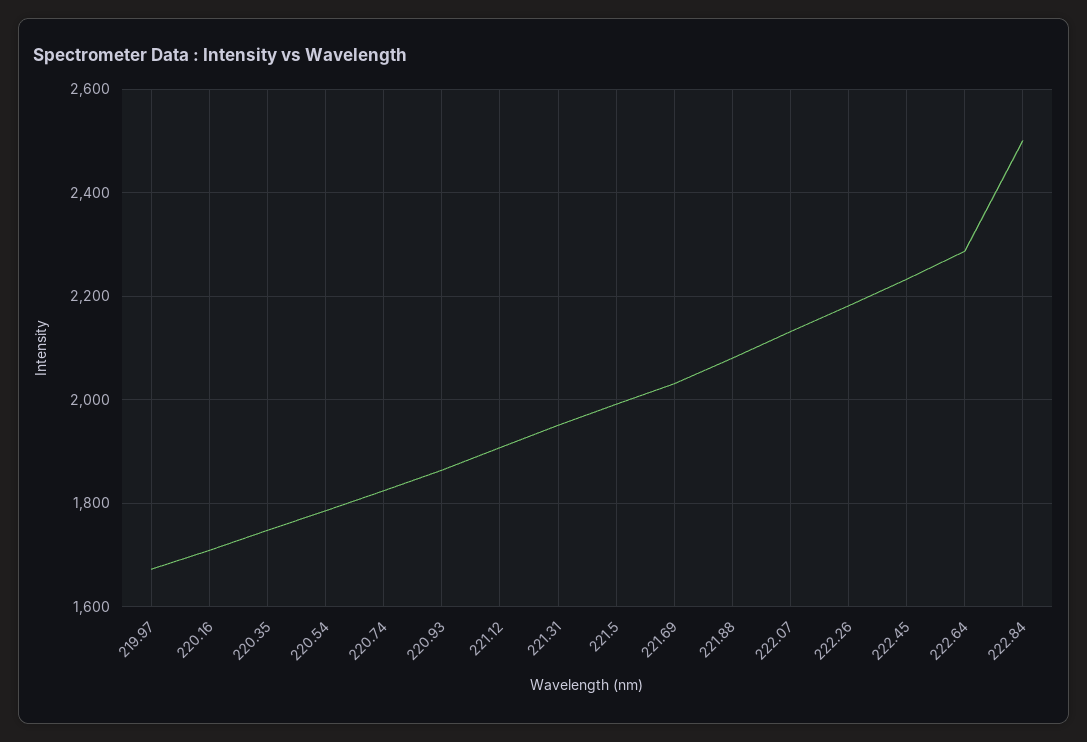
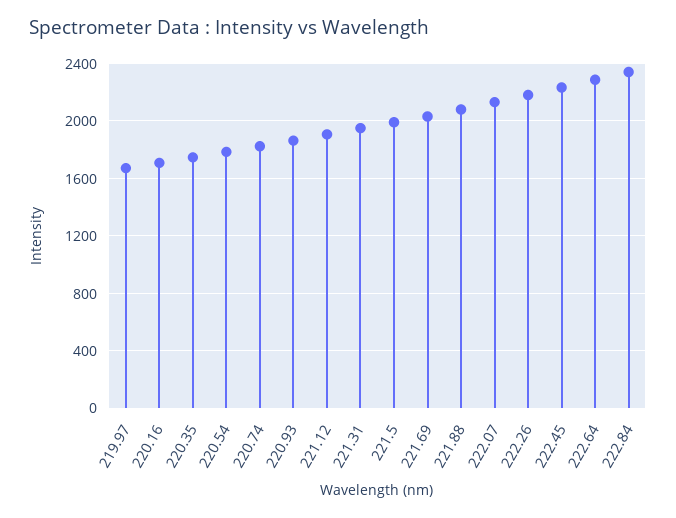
222.84: 2500 -> 2350

